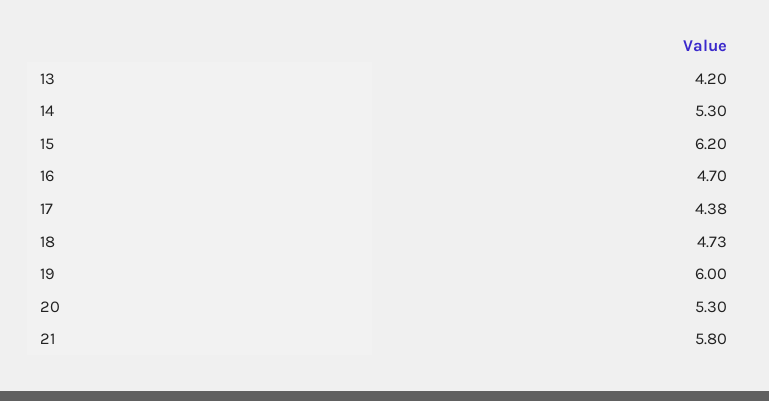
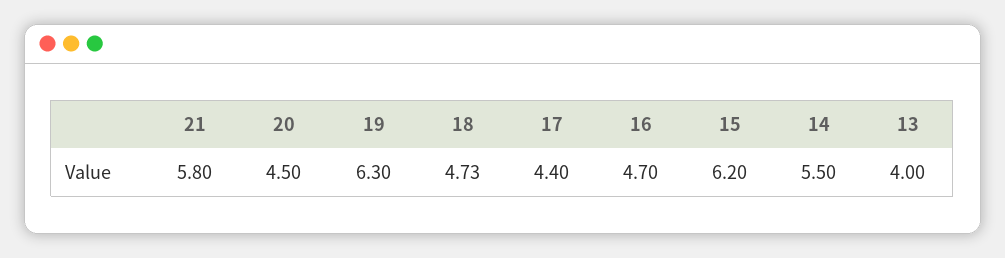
13: 4.2 -> 4
14: 5.3 -> 5.5
17: 4.38 -> 4.4
19: 6 -> 6.3
20: 5.3 -> 4.5

